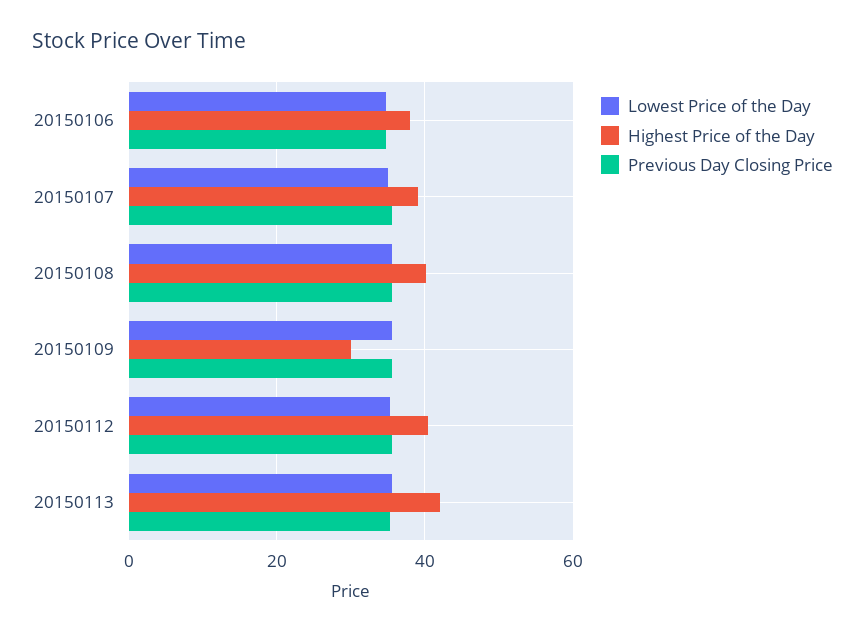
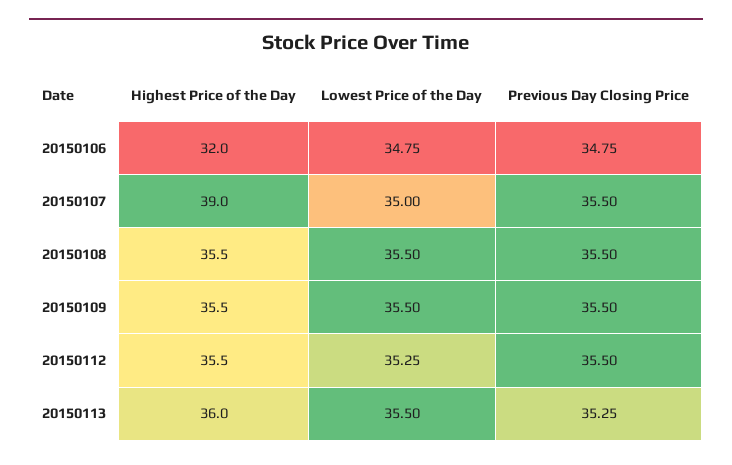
Highest Price of the Day, 20150106: 38 -> 32
Highest Price of the Day, 20150108: 40 -> 35.5
Highest Price of the Day, 20150109: 30 -> 35.5
Highest Price of the Day, 20150112: 40 -> 35.5
Highest Price of the Day, 20150113: 42 -> 36

